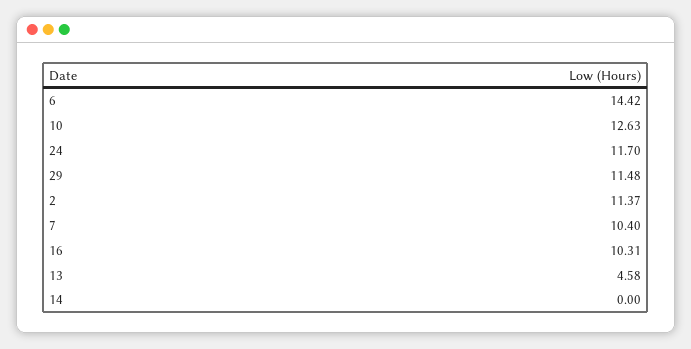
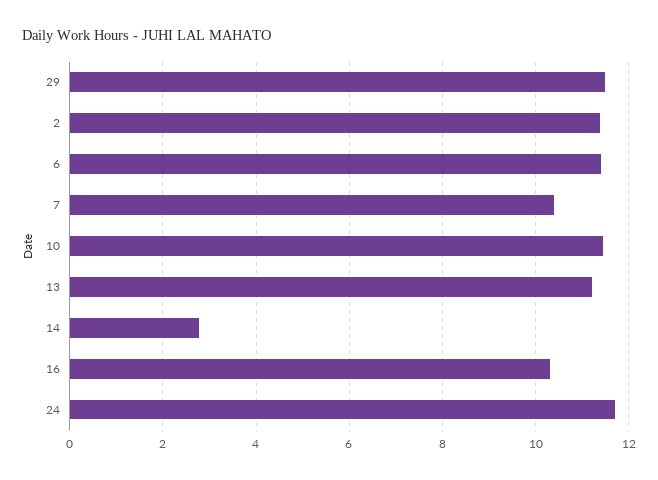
6: 14.42 -> 11.4
10: 12.63 -> 11.4
13: 4.58 -> 11.2
14: 0 -> 2.8

